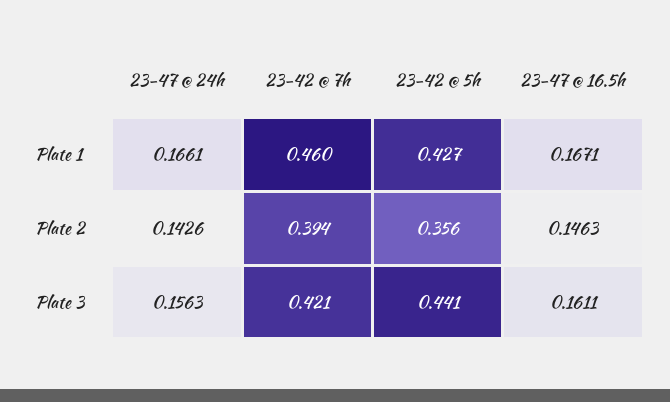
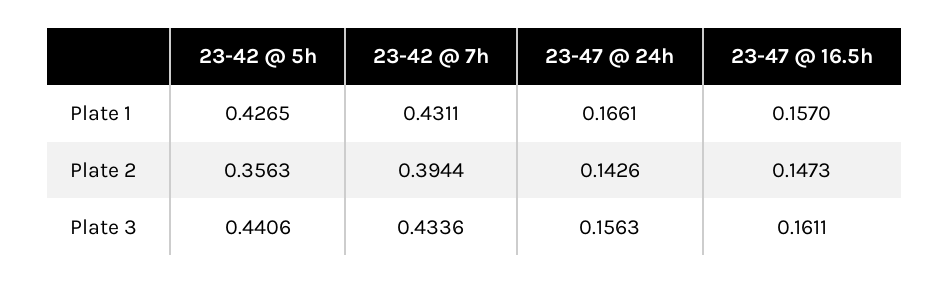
23-42 @ 7h, Plate 1: 0.46 -> 0.4311
23-47 @ 16.5h, Plate 1: 0.1671 -> 0.157
23-47 @ 16.5h, Plate 2: 0.1463 -> 0.1473
23-42 @ 7h, Plate 3: 0.421 -> 0.4336

